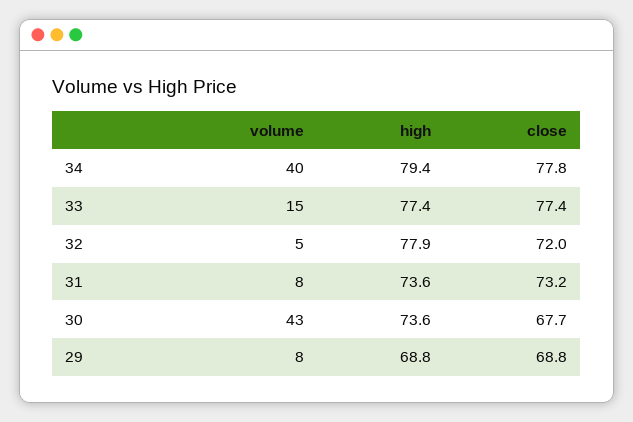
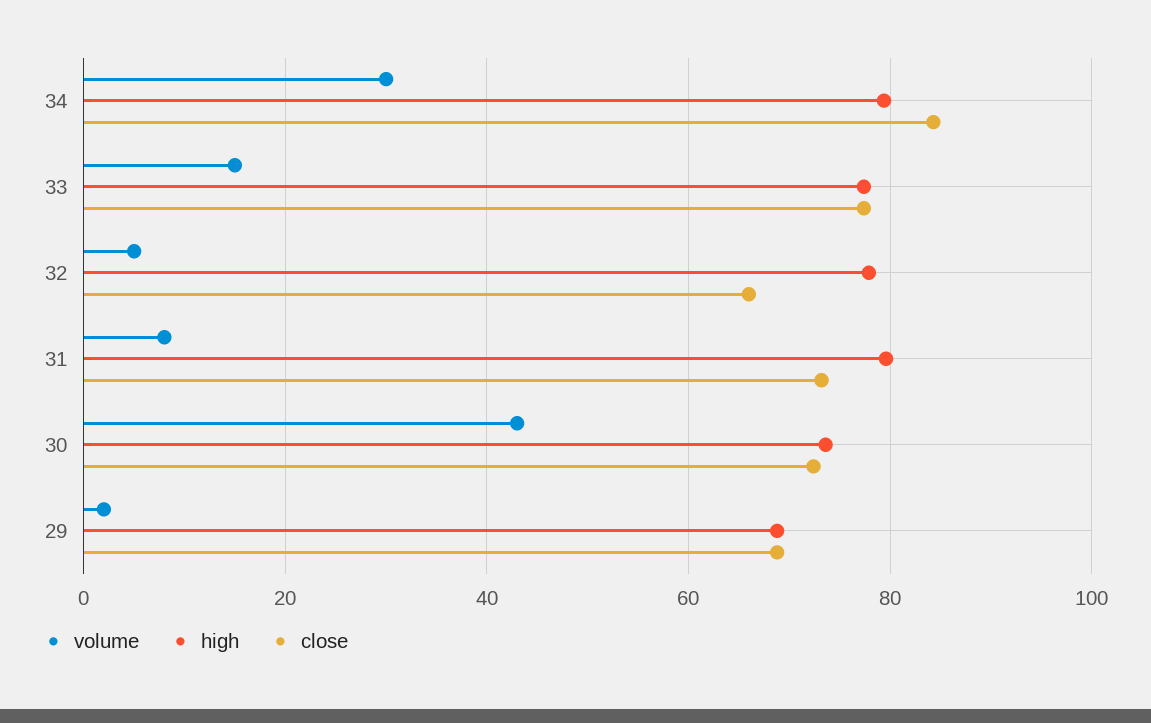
volume, 34: 40 -> 30
close, 34: 77.8 -> 84
close, 32: 72 -> 66
high, 31: 73.6 -> 80
close, 30: 67.7 -> 72
volume, 29: 8 -> 2

